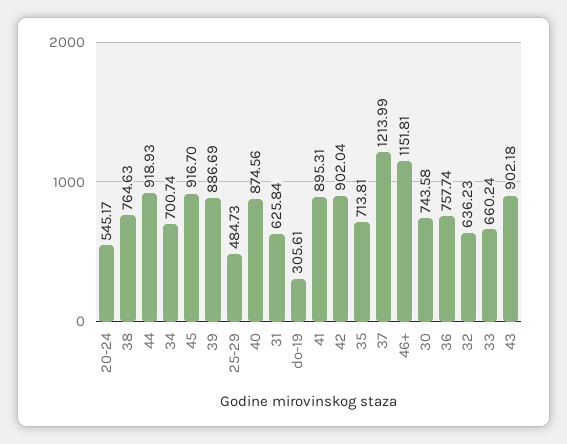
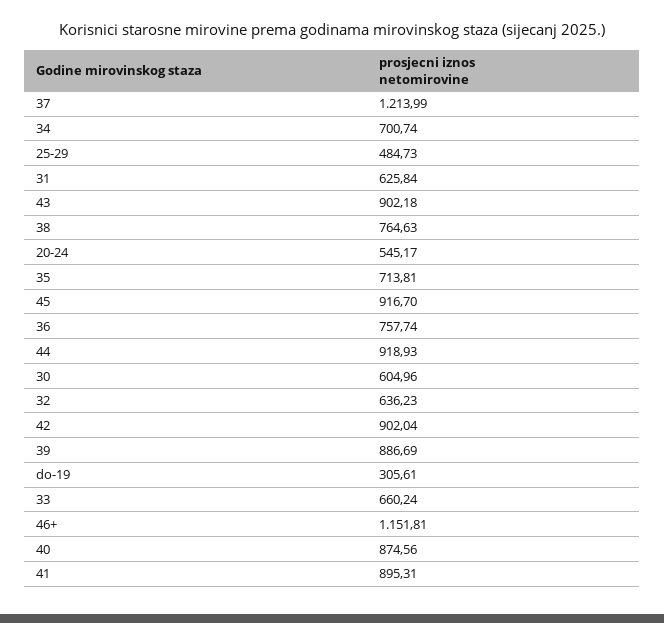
30: 743.58 -> 604.96

